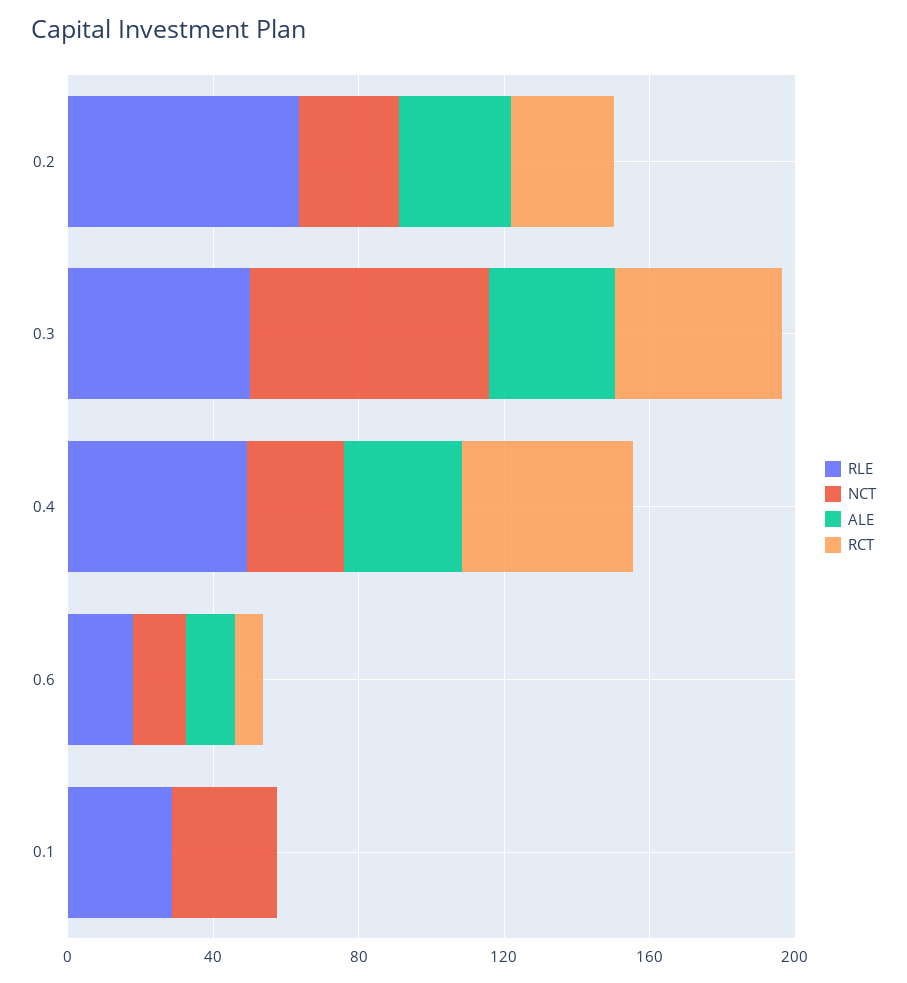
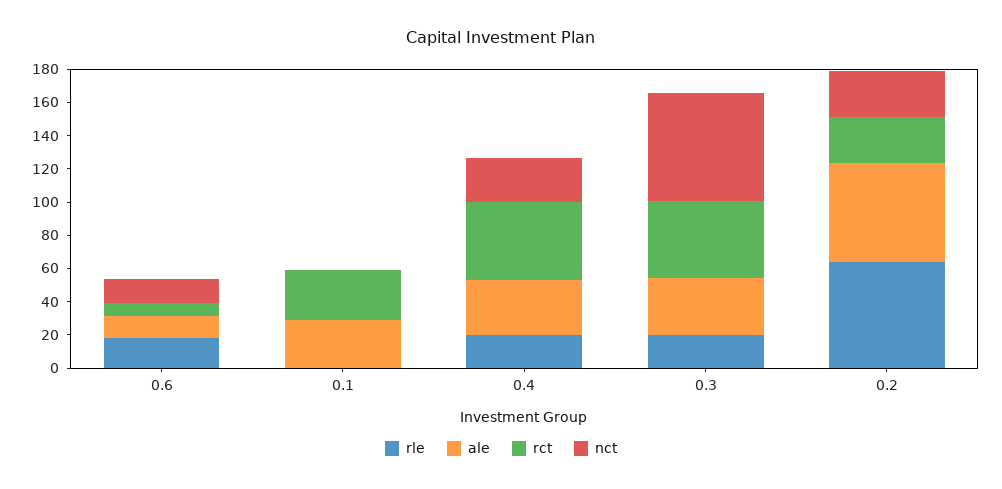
ALE, 0.2: 30 -> 60
RLE, 0.3: 50 -> 20
RLE, 0.4: 50 -> 20
RLE, 0.1: 30 -> 0
NCT, 0.1: 30 -> 0
ALE, 0.1: 0 -> 30
RCT, 0.1: 0 -> 30

